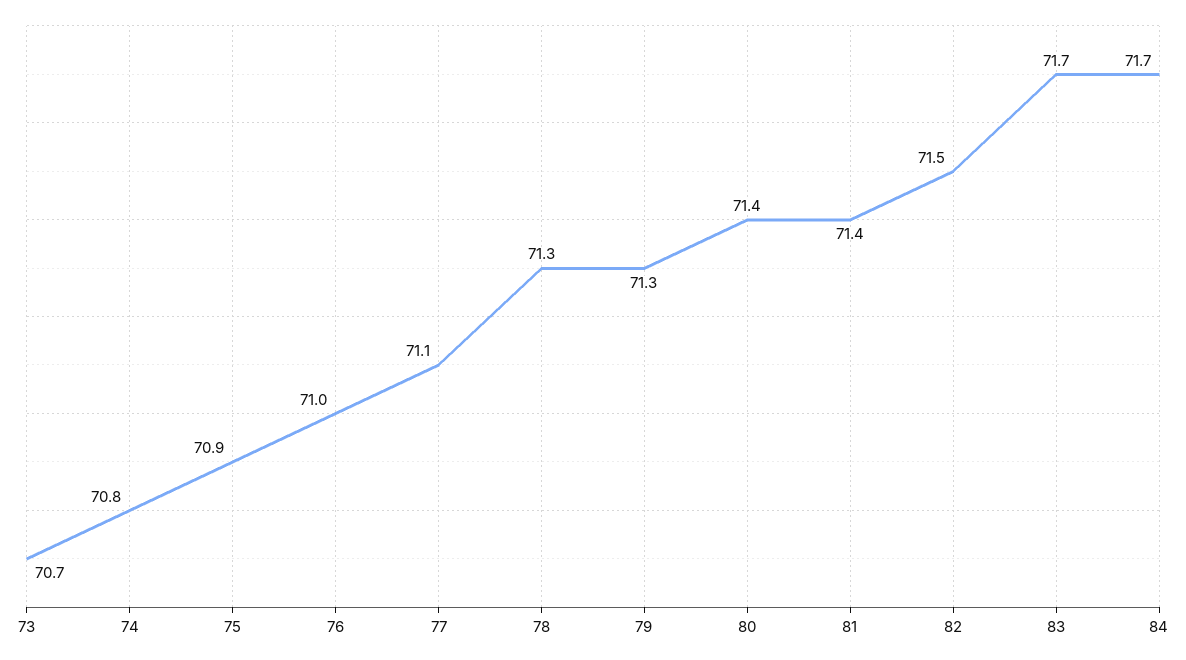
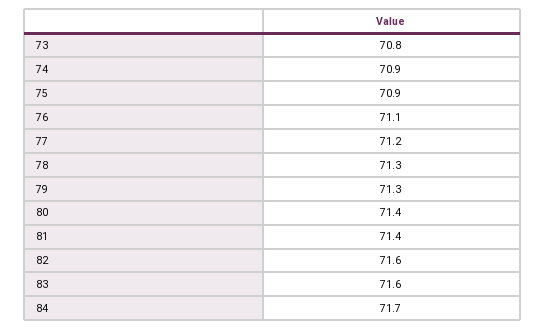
73: 70.7 -> 70.8
74: 70.8 -> 70.9
76: 71 -> 71.1
77: 71.1 -> 71.2
82: 71.5 -> 71.6
83: 71.7 -> 71.6

